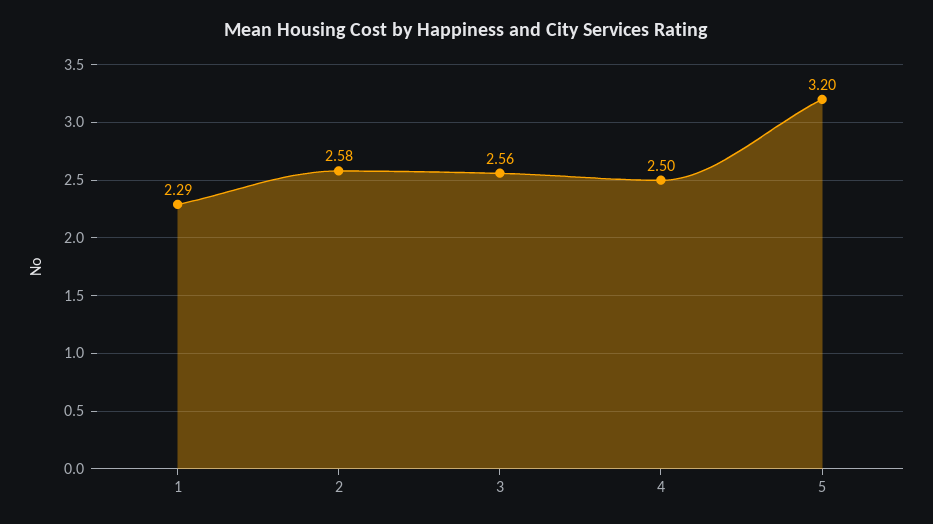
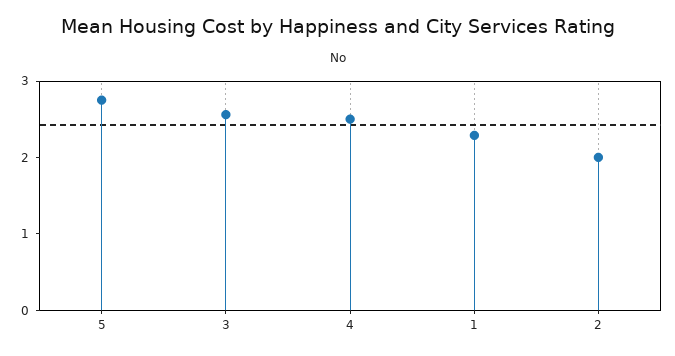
2: 2.58 -> 2
5: 3.2 -> 2.8

